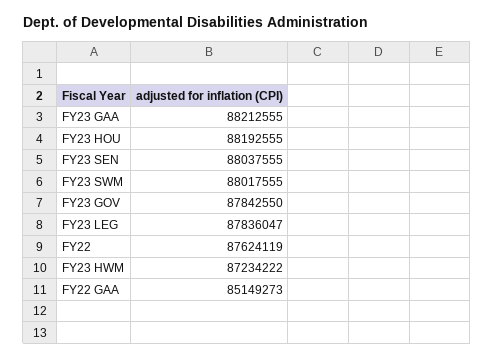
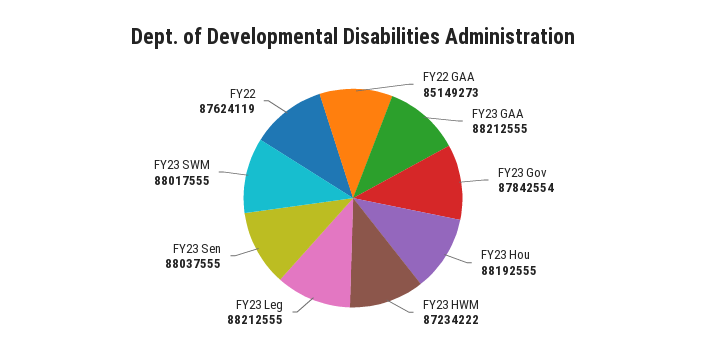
FY23 GOV: 87842550 -> 87842554
FY23 LEG: 87836047 -> 88212555

